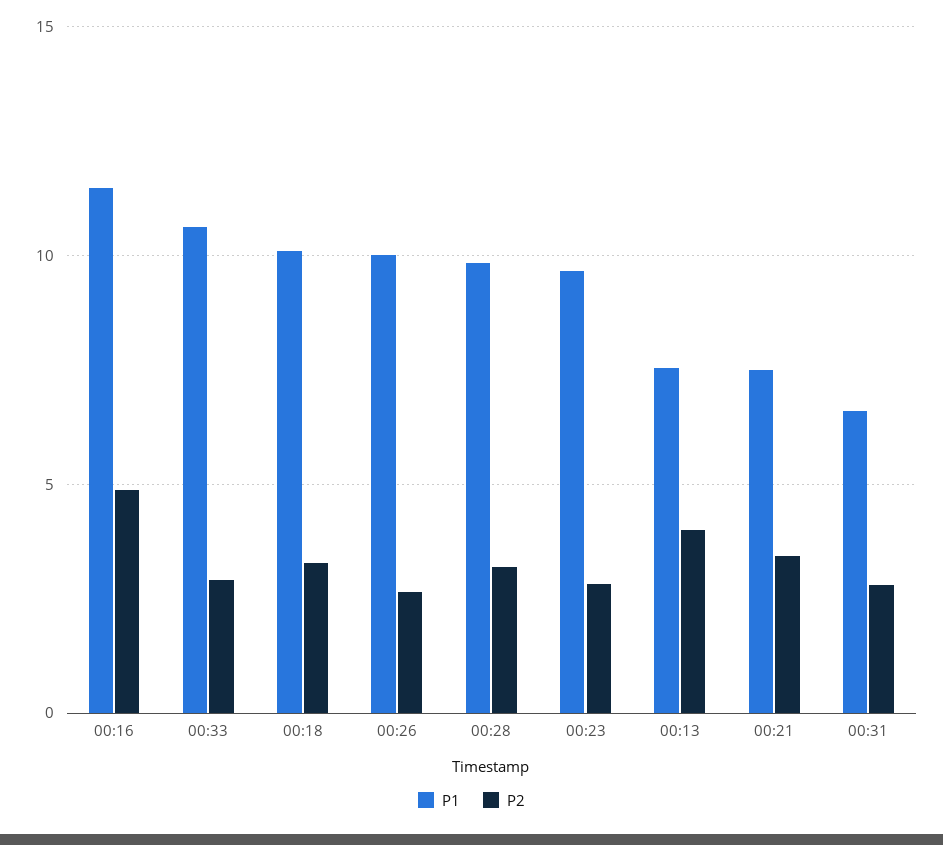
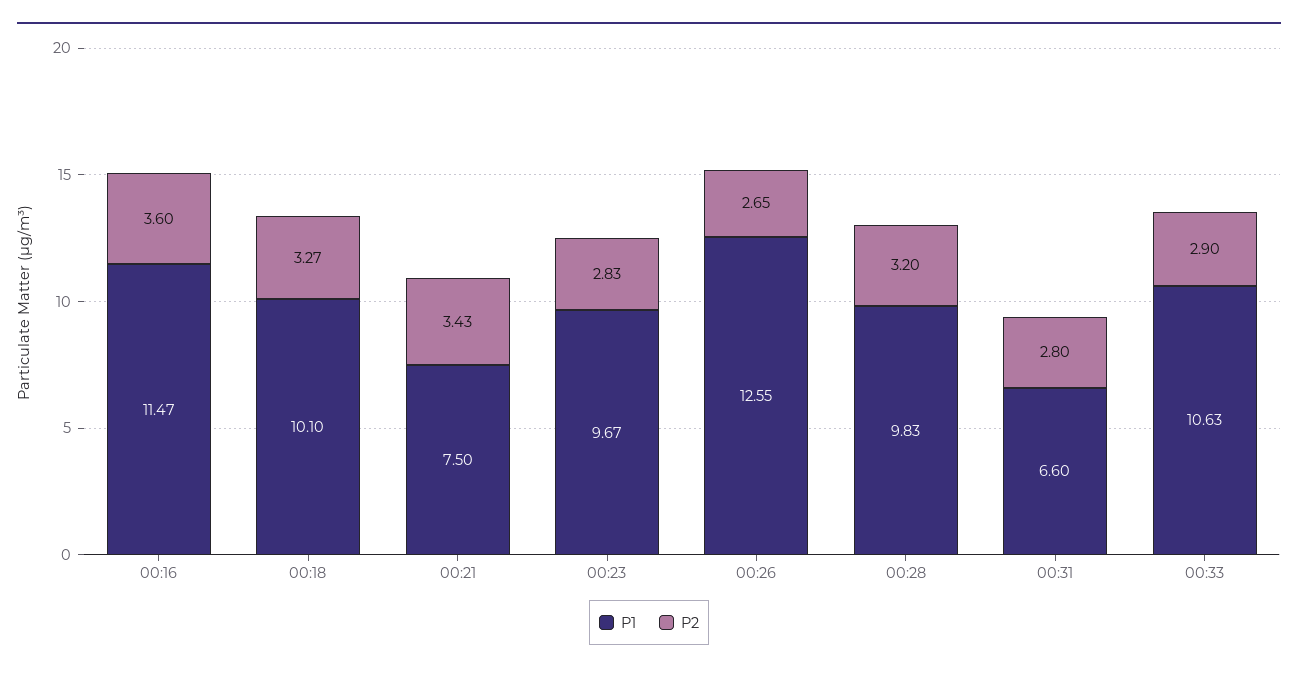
P2, 00:16: 5 -> 3.6
P1, 00:26: 10 -> 12.55
P1, 00:13: 7.5 -> none
P2, 00:13: 4 -> none

